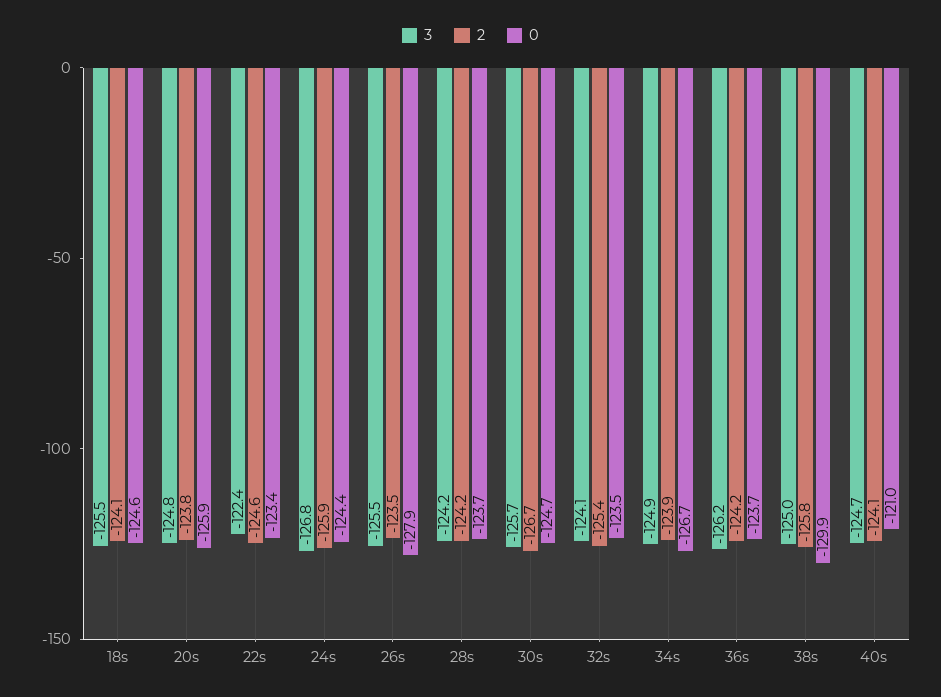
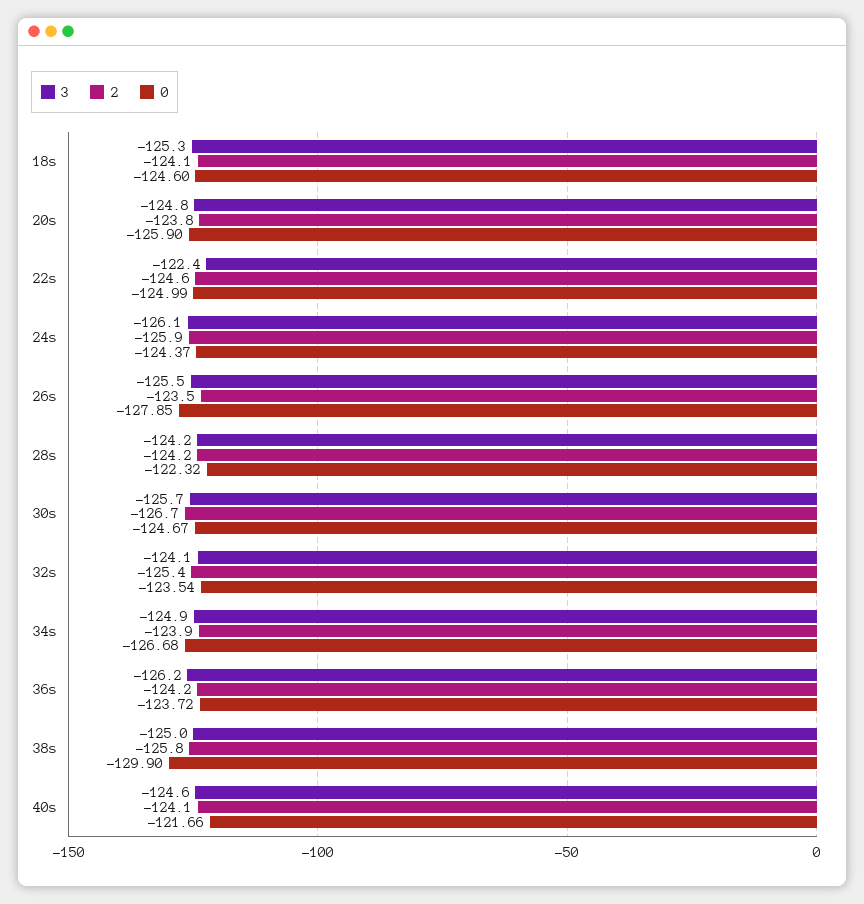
3, 18s: -125.5 -> -125.3
0, 22s: -123.4 -> -124.99
3, 24s: -126.8 -> -126.1
0, 28s: -123.7 -> -122.32
3, 40s: -124.7 -> -124.6
0, 40s: -121 -> -121.66

